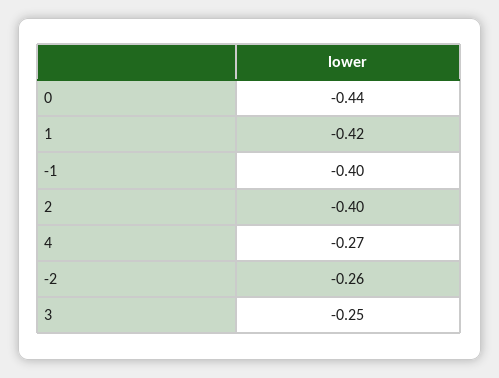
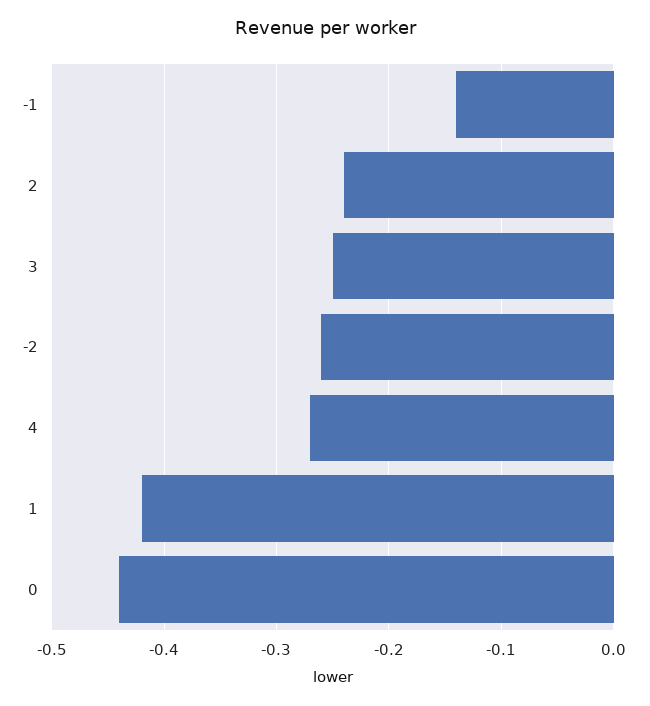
-1: -0.4 -> -0.14
2: -0.4 -> -0.24

